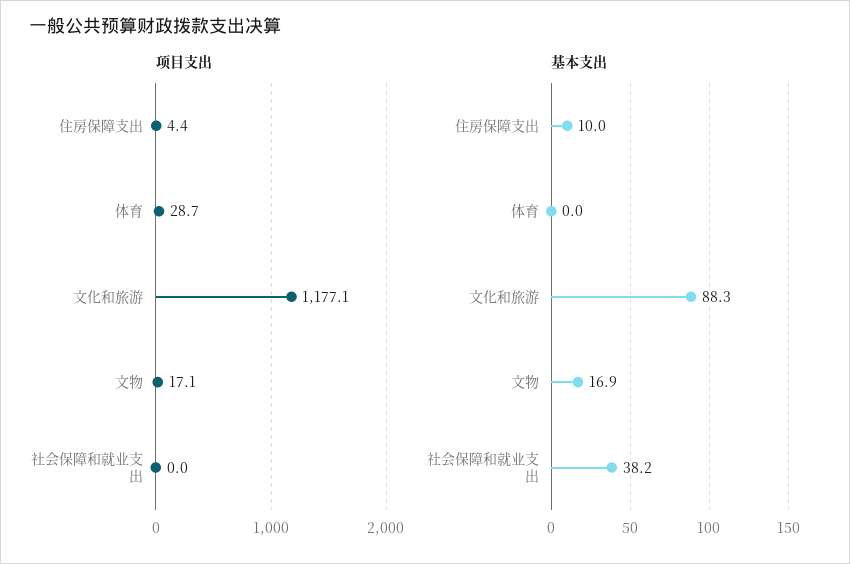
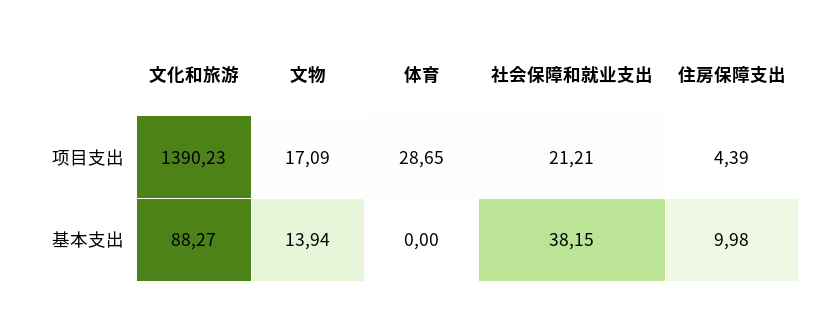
项目支出, 文化和旅游: 1177.1 -> 1390.23
项目支出, 社会保障和就业支出: 0 -> 21.21
基本支出, 文物: 16.9 -> 13.94

